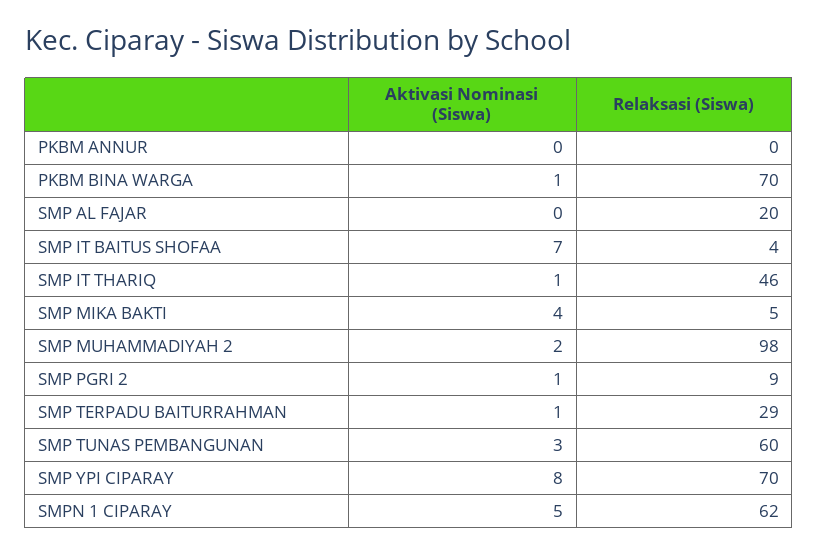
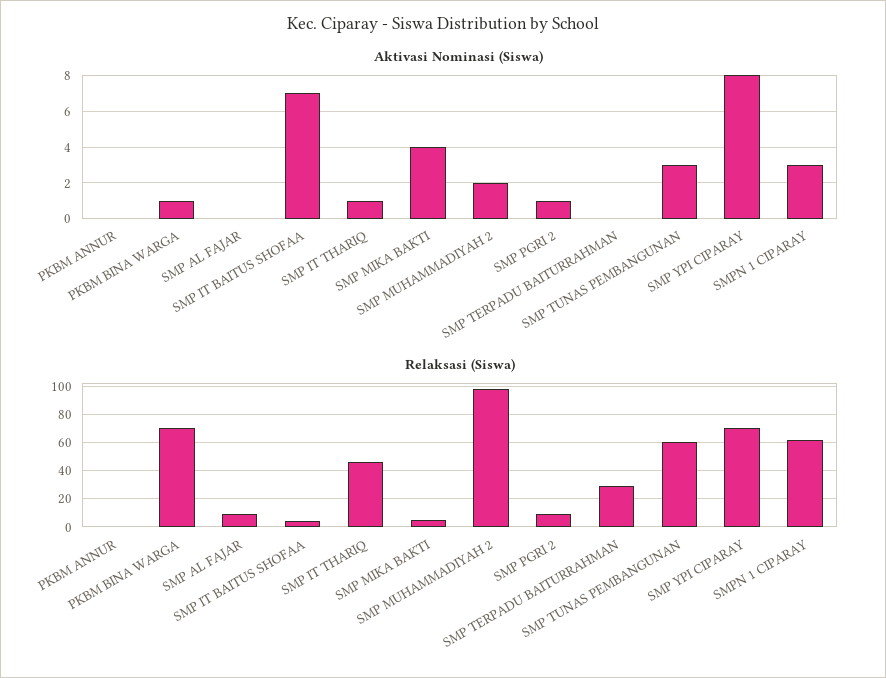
Relaksasi (Siswa), SMP AL FAJAR: 20 -> 10
Aktivasi Nominasi (Siswa), SMP TERPADU BAITURRAHMAN: 1 -> 0
Aktivasi Nominasi (Siswa), SMPN 1 CIPARAY: 5 -> 3

